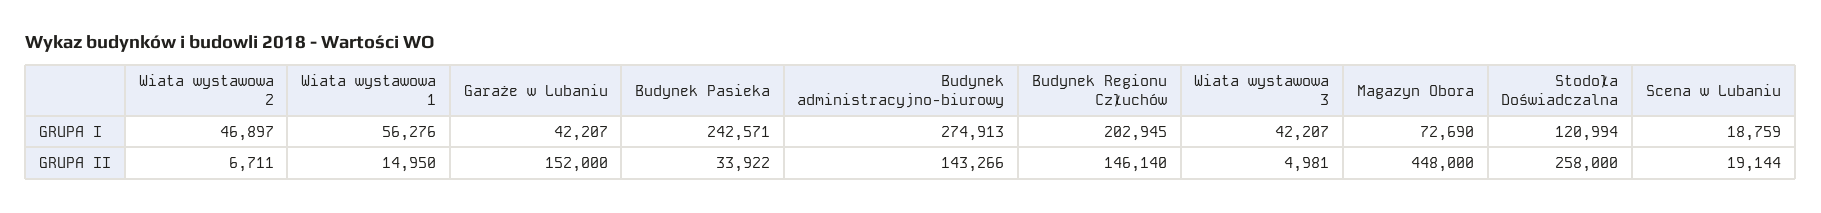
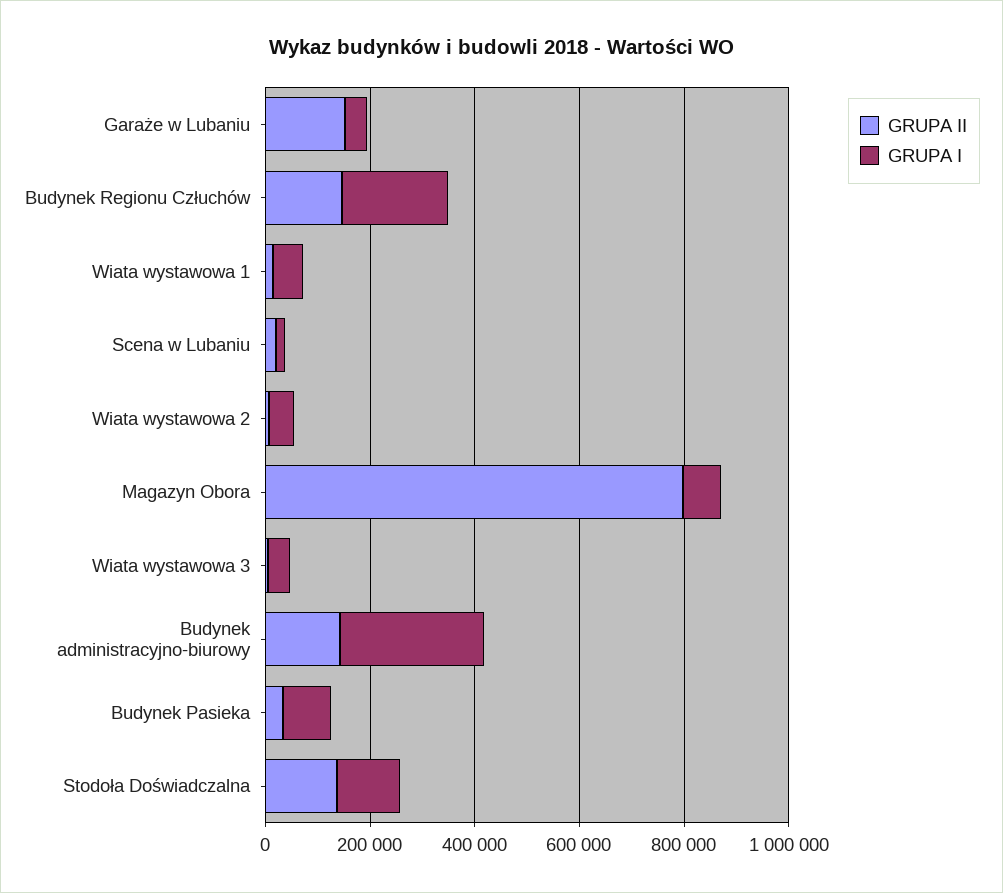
GRUPA I, Budynek Pasieka: 242571 -> 100000
GRUPA II, Magazyn Obora: 448000 -> 800000
GRUPA II, Stodoła Doświadczalna: 258000 -> 150000

